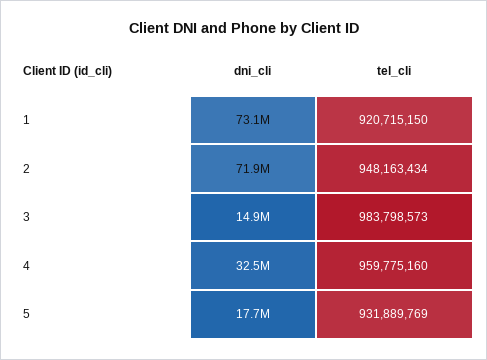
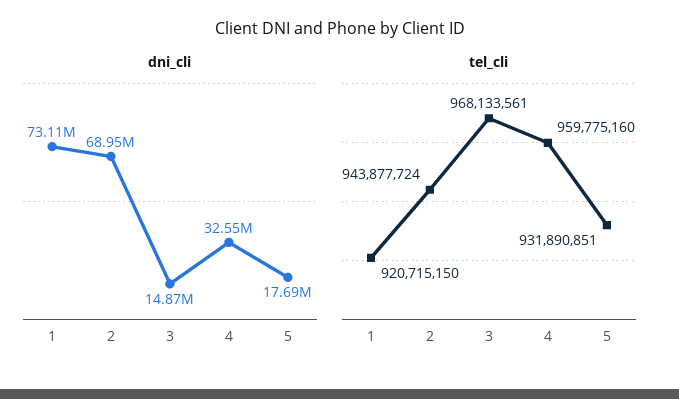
dni_cli, 2: 71900000 -> 68950000
tel_cli, 2: 948163434 -> 943877724
tel_cli, 3: 983798573 -> 968133561
tel_cli, 5: 931889769 -> 931890851

